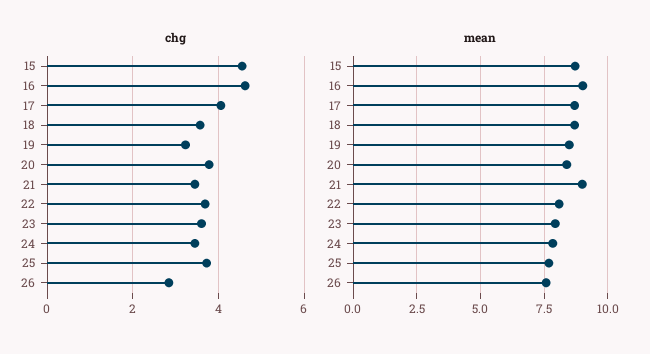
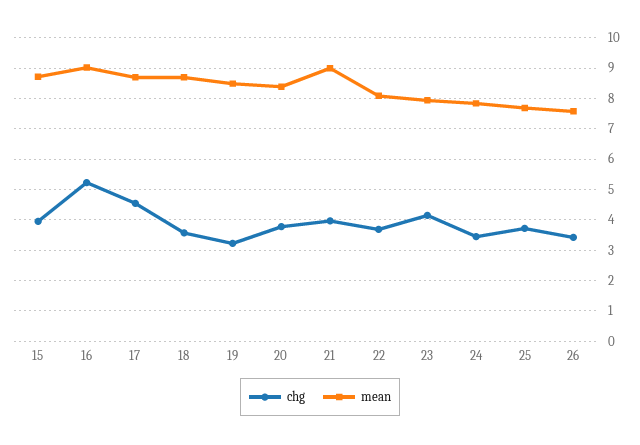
chg, 15: 4.6 -> 4
chg, 16: 4.6 -> 5.2
chg, 17: 4 -> 4.6
chg, 21: 3.4 -> 4
chg, 23: 3.6 -> 4.2
chg, 26: 2.8 -> 3.4

